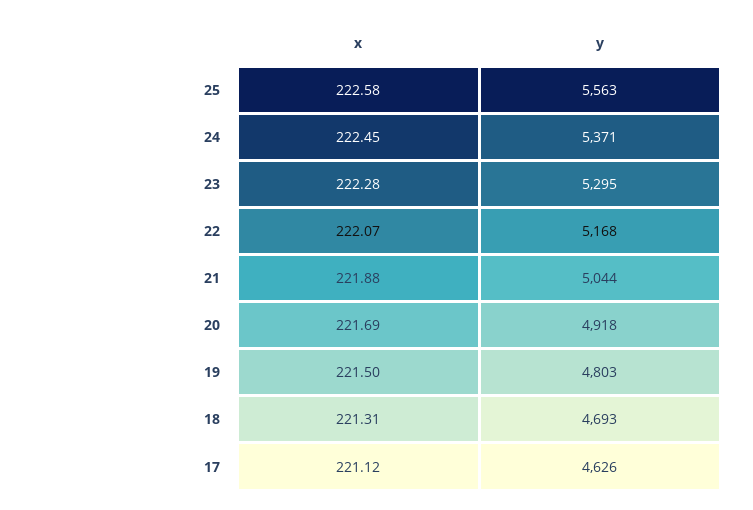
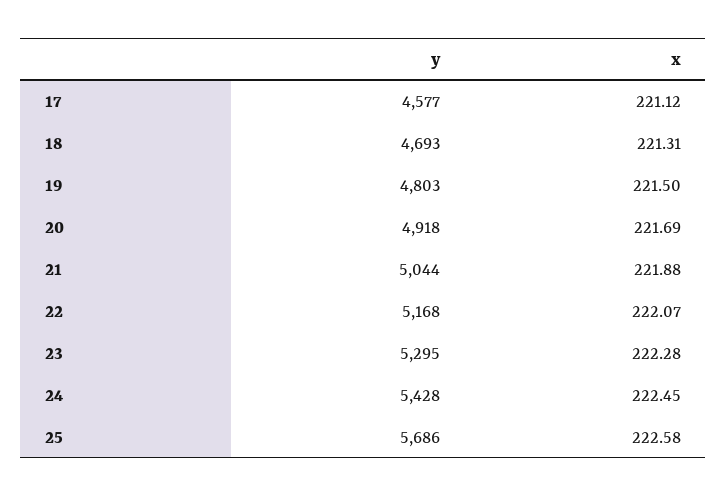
y, 25: 5563 -> 5686
y, 24: 5371 -> 5428
y, 17: 4626 -> 4577

